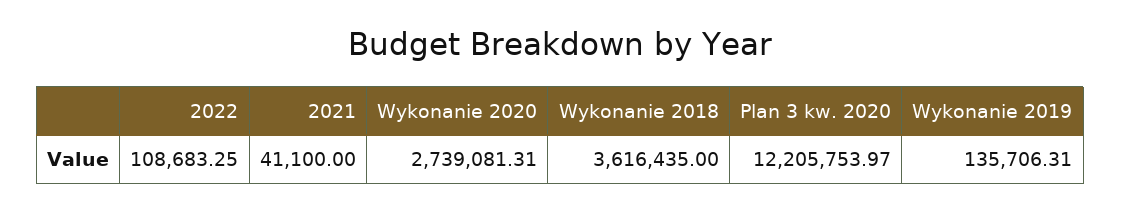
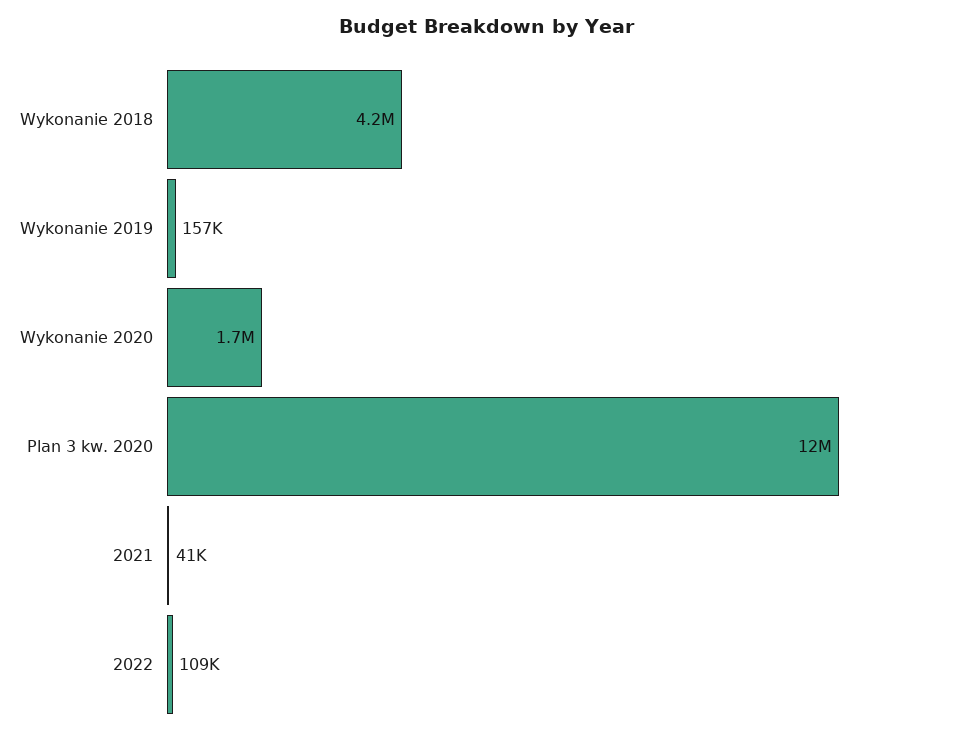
Wykonanie 2020: 2739081.31 -> 1700000
Wykonanie 2018: 3616435 -> 4200000
Wykonanie 2019: 135706.31 -> 157000

